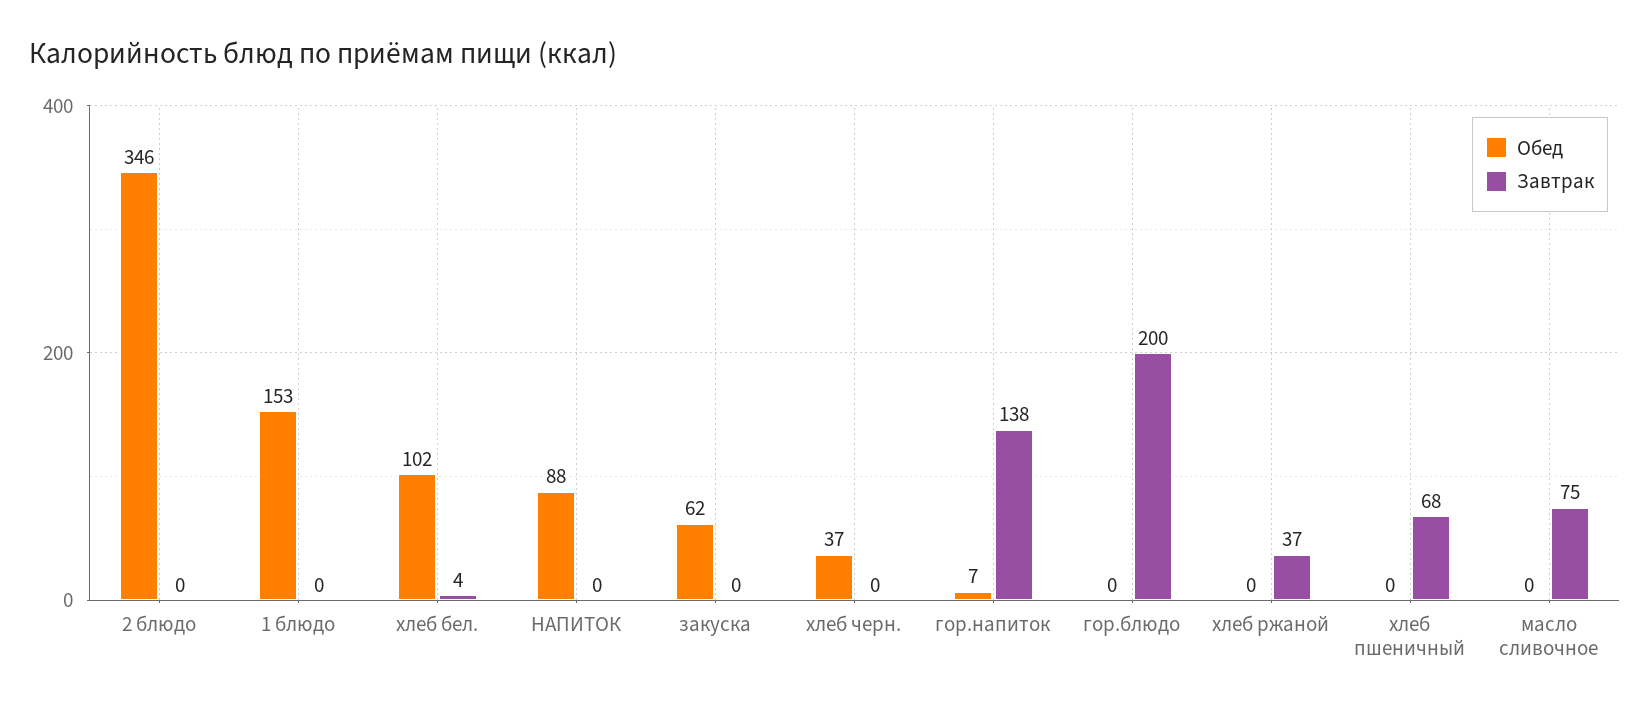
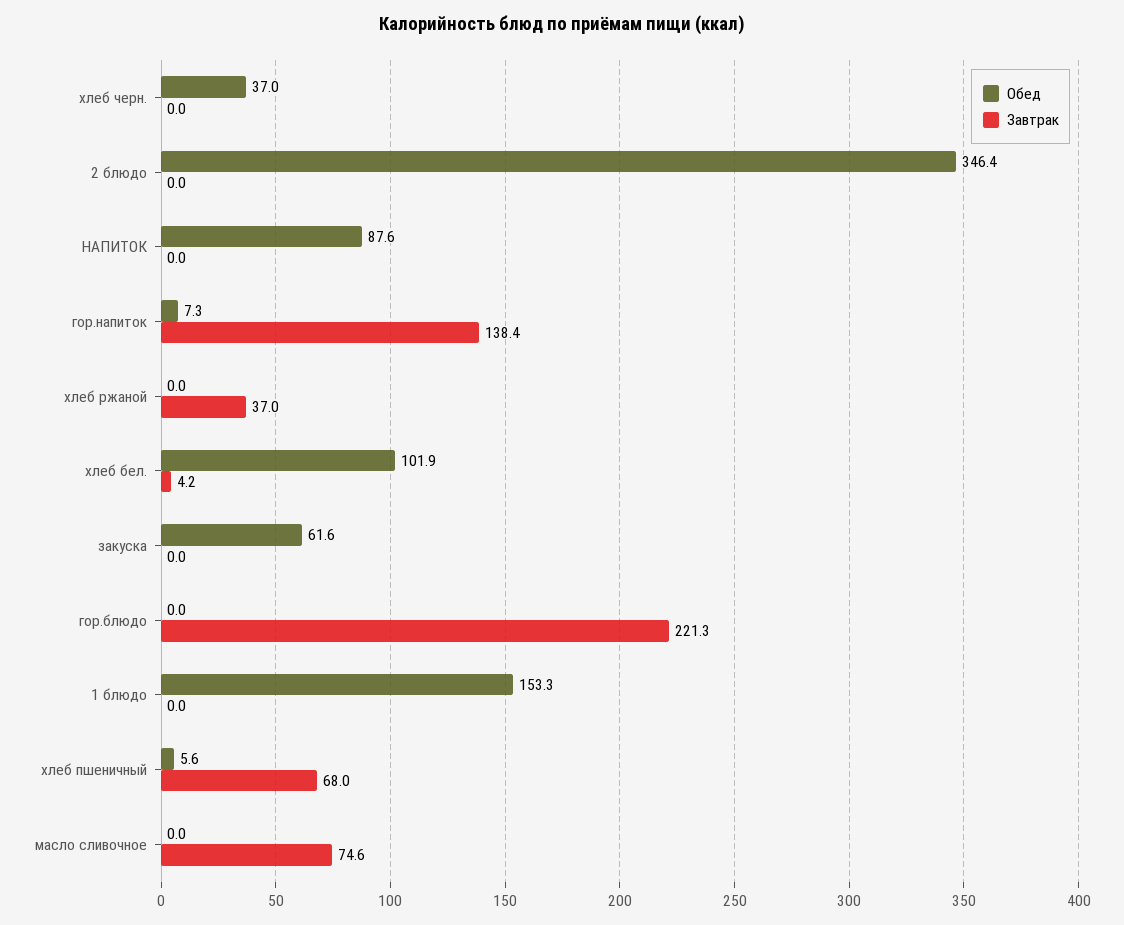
Завтрак, гор.блюдо: 200 -> 221.3
Обед, хлеб пшеничный: 0 -> 5.6

